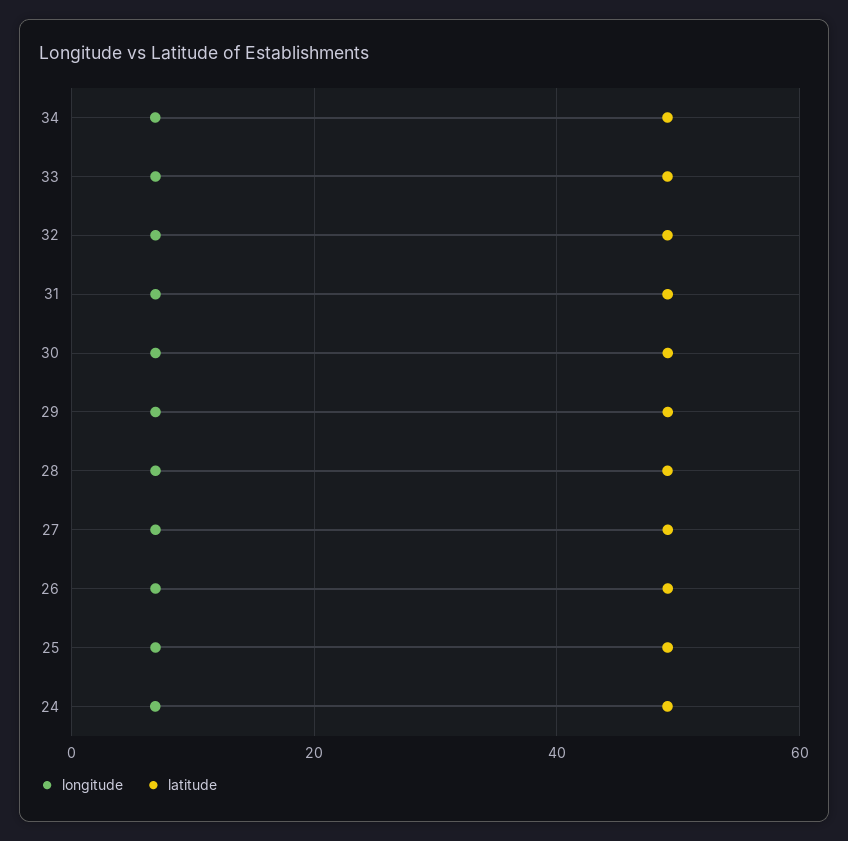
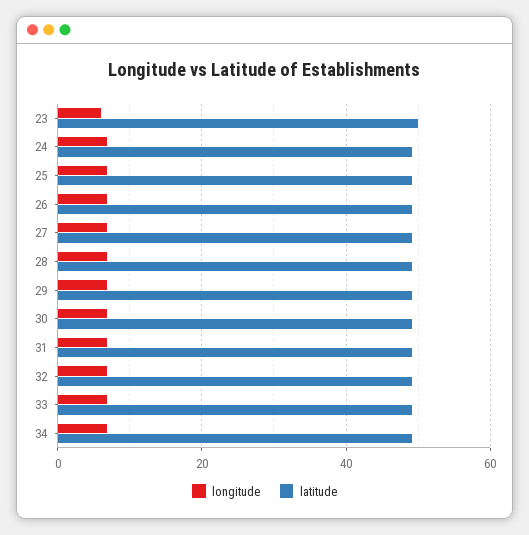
longitude, 23: none -> 6
latitude, 23: none -> 50

